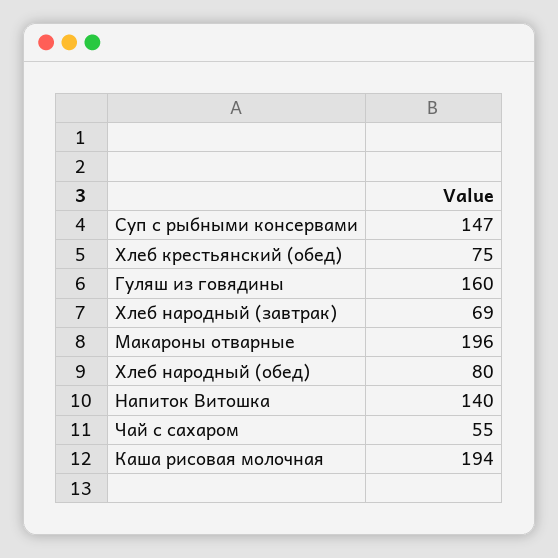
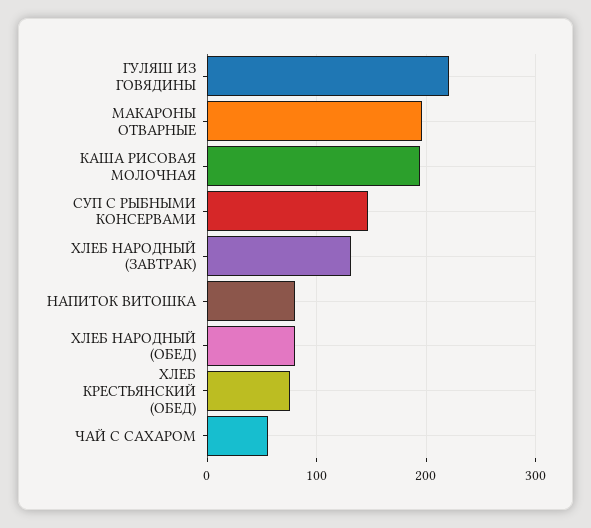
Гуляш из говядины: 160 -> 220
Хлеб народный (завтрак): 69 -> 130
Напиток Витошка: 140 -> 80

